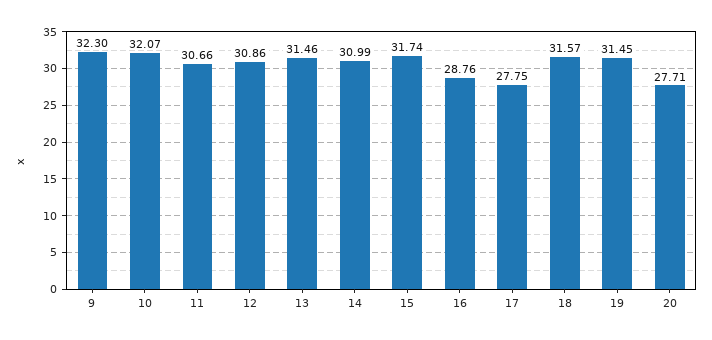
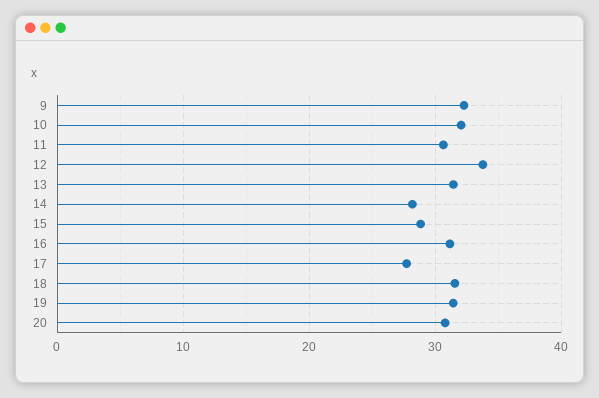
12: 30.86 -> 34
14: 30.99 -> 28
15: 31.74 -> 29
16: 28.76 -> 31
20: 27.71 -> 31

